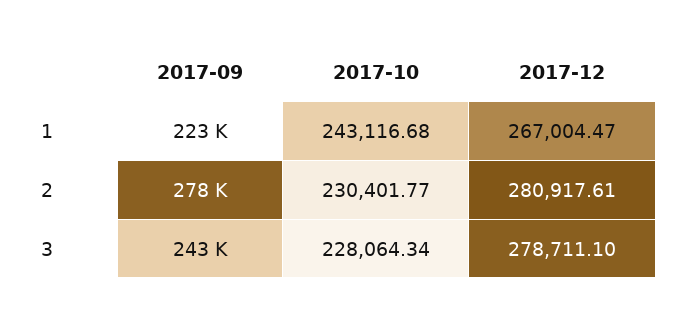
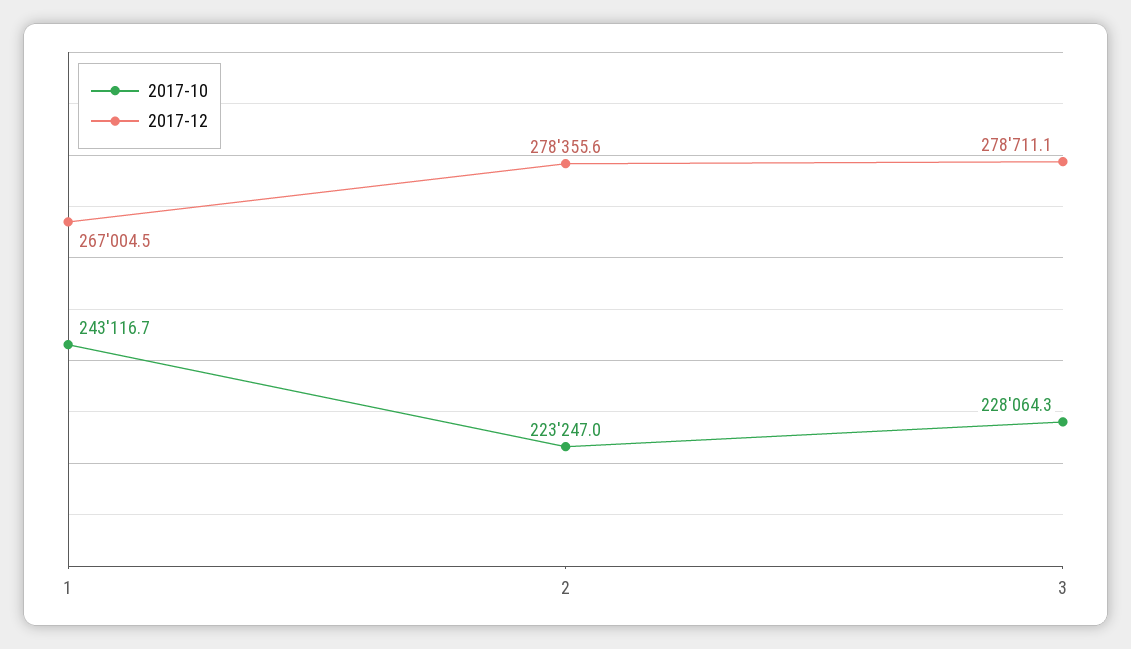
2017-09, 1: 223000 -> none
2017-09, 2: 278000 -> none
2017-10, 2: 230401.77 -> 223247
2017-12, 2: 280917.61 -> 278355.6
2017-09, 3: 243000 -> none

